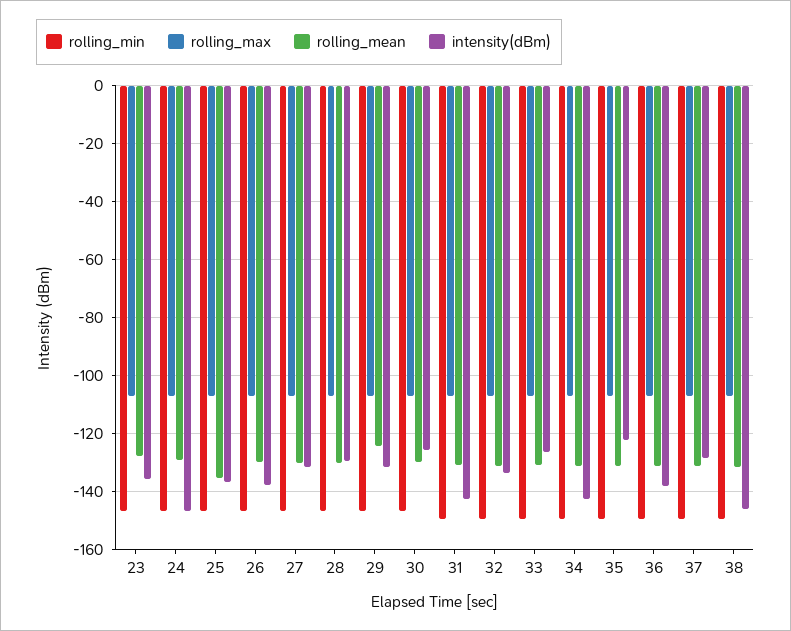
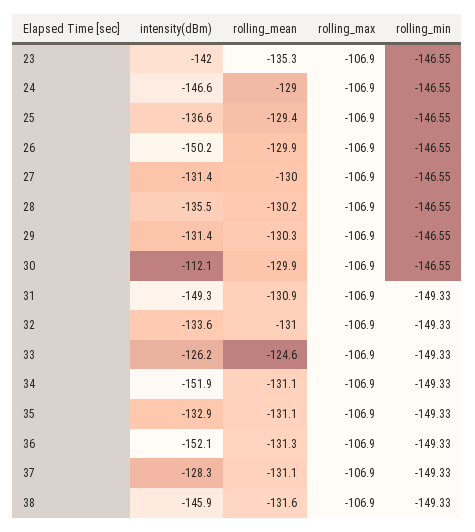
rolling_mean, 23: -127.5 -> -135.3
intensity(dBm), 23: -135 -> -142
rolling_mean, 25: -135 -> -129.4
intensity(dBm), 26: -137.5 -> -150.2
intensity(dBm), 28: -130 -> -135.5
rolling_mean, 29: -125 -> -130.3
intensity(dBm), 30: -125 -> -112.1
intensity(dBm), 31: -142.5 -> -149.3
rolling_mean, 33: -130 -> -124.6
intensity(dBm), 34: -142.5 -> -151.9
intensity(dBm), 35: -122.5 -> -132.9
intensity(dBm), 36: -137.5 -> -152.1

